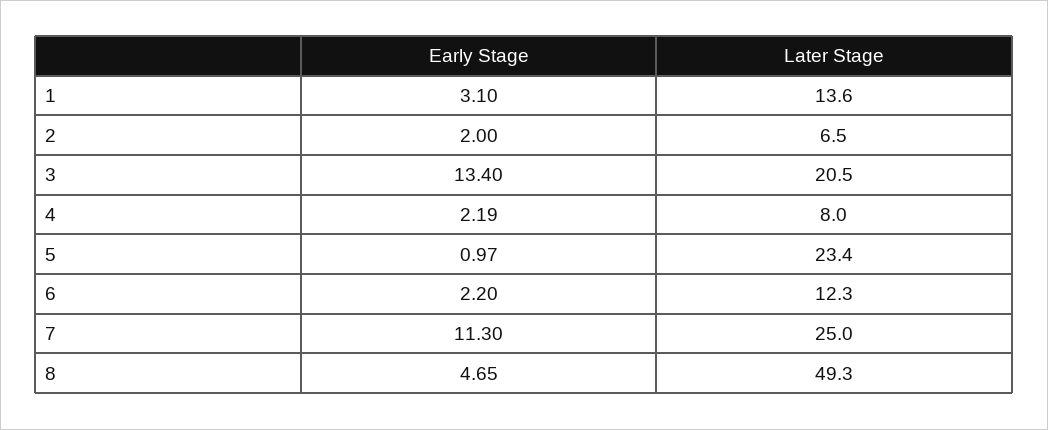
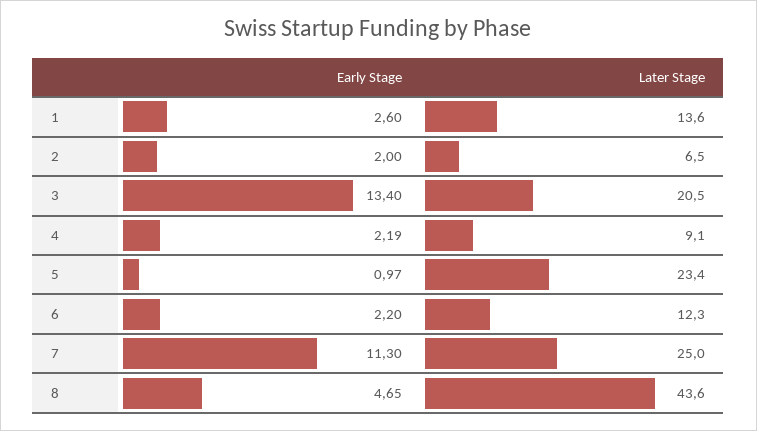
Early Stage, 1: 3.1 -> 2.6
Later Stage, 4: 8 -> 9.1
Later Stage, 8: 49.3 -> 43.6

